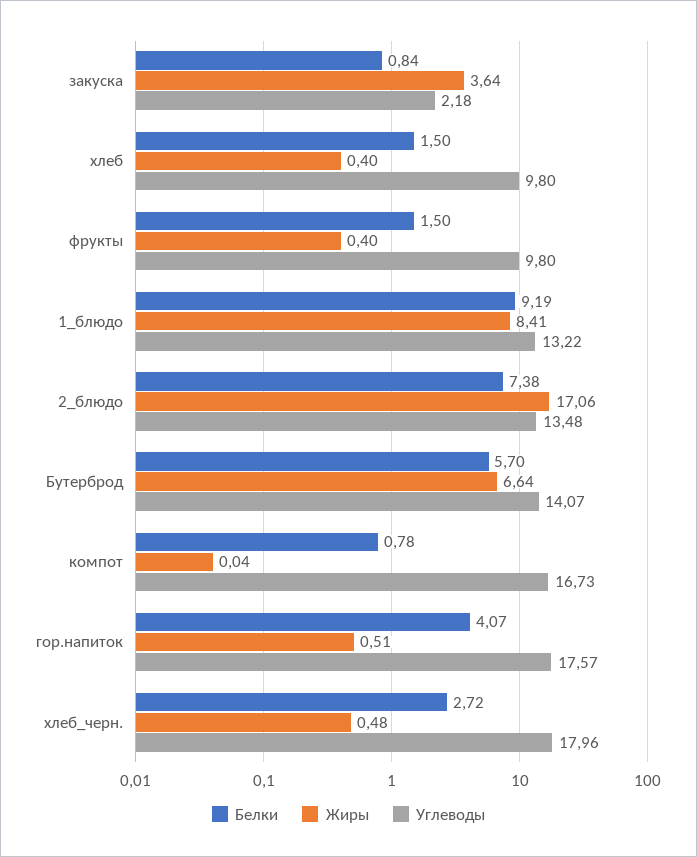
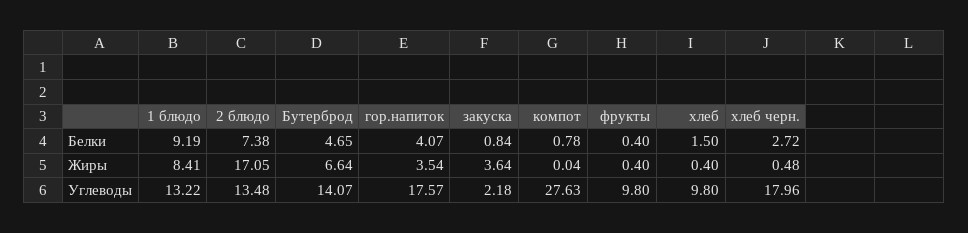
Белки, фрукты: 1.5 -> 0.4
Жиры, 2_блюдо: 17.06 -> 17.05
Белки, Бутерброд: 5.7 -> 4.65
Углеводы, компот: 16.73 -> 27.63
Жиры, гор.напиток: 0.51 -> 3.54

